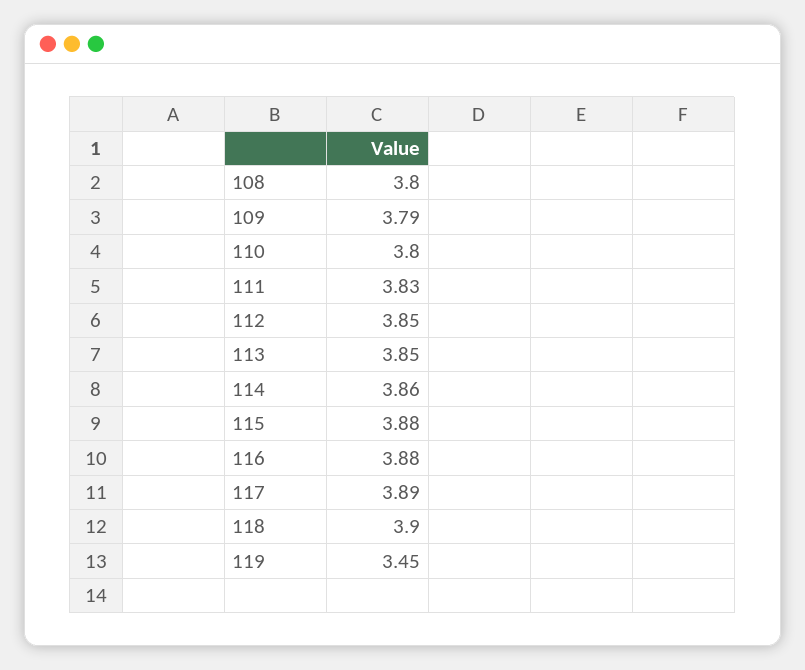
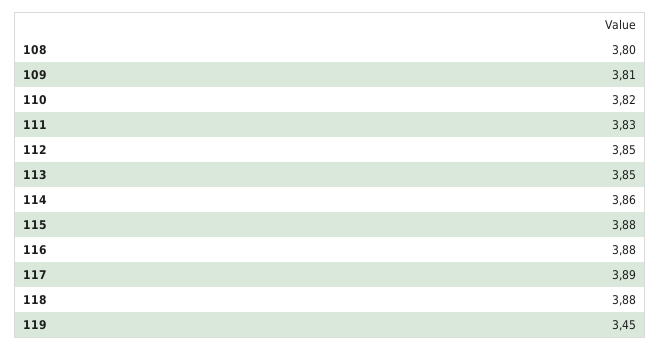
109: 3.79 -> 3.81
110: 3.8 -> 3.82
118: 3.9 -> 3.88

